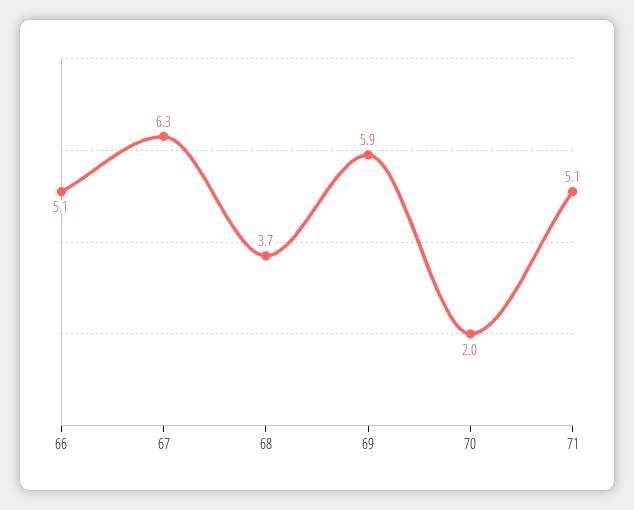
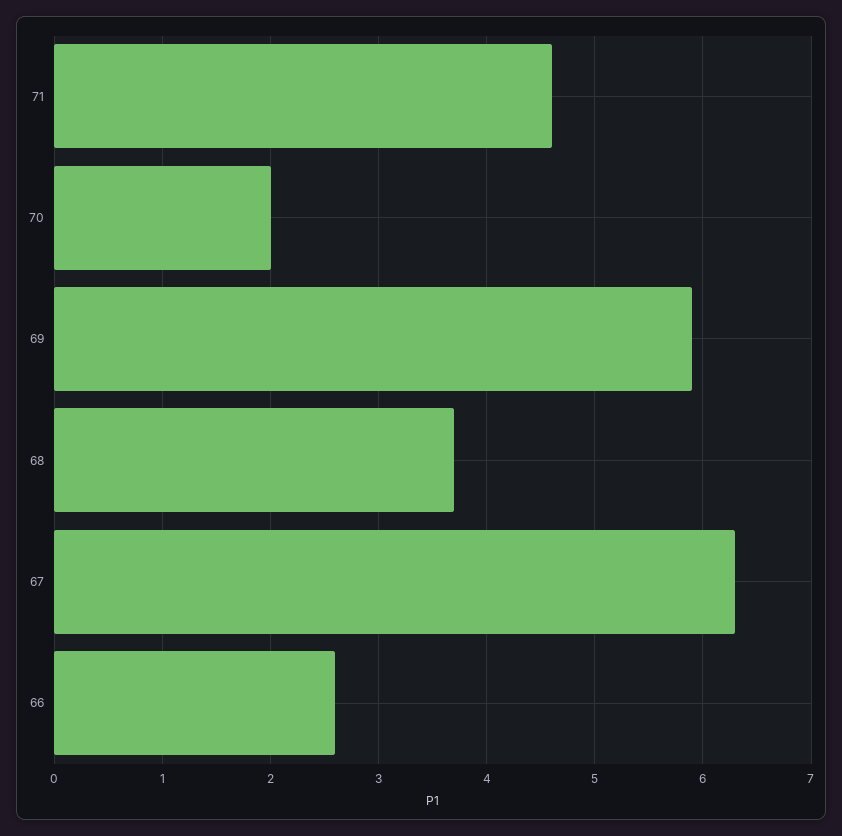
66: 5.1 -> 2.6
71: 5.1 -> 4.6

